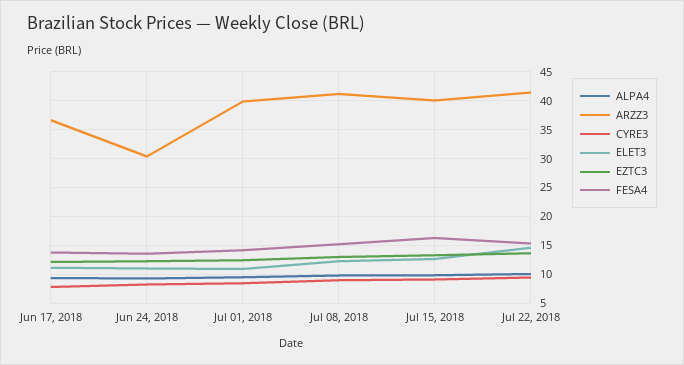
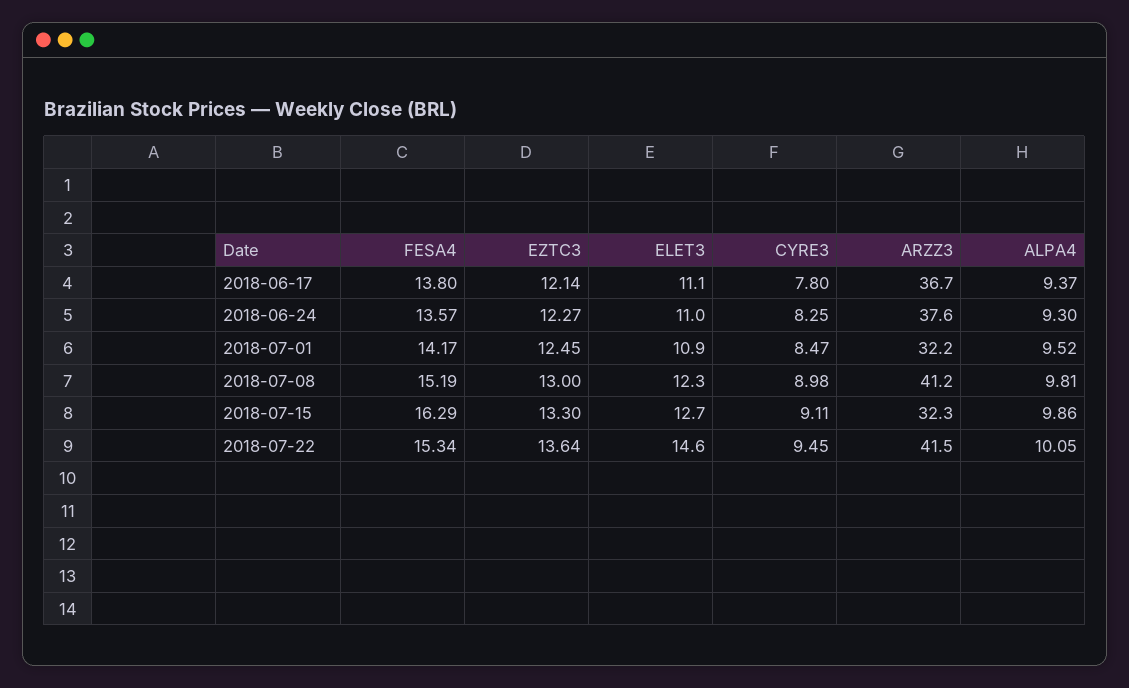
ARZZ3, Jun 24, 2018: 30 -> 37.6
ARZZ3, Jul 01, 2018: 40 -> 32.2
ARZZ3, Jul 15, 2018: 40 -> 32.3

